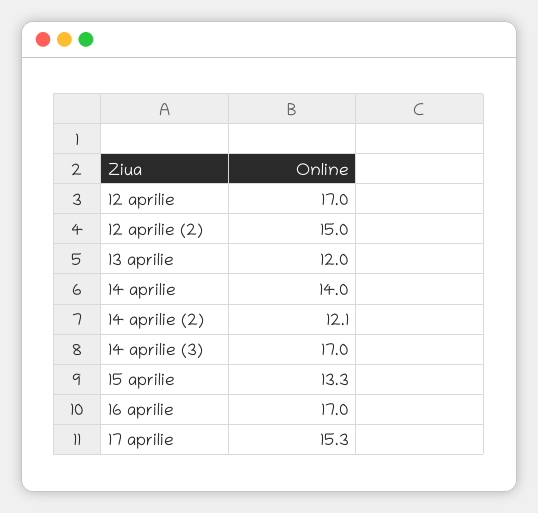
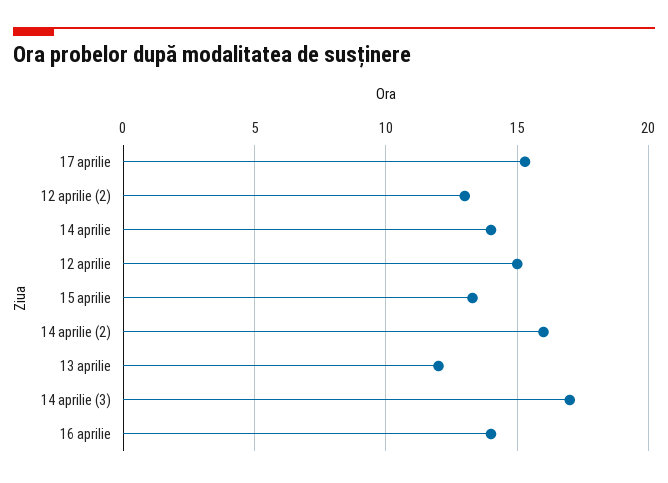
12 aprilie: 17 -> 15
12 aprilie (2): 15 -> 13
14 aprilie (2): 12.1 -> 16
16 aprilie: 17 -> 14

